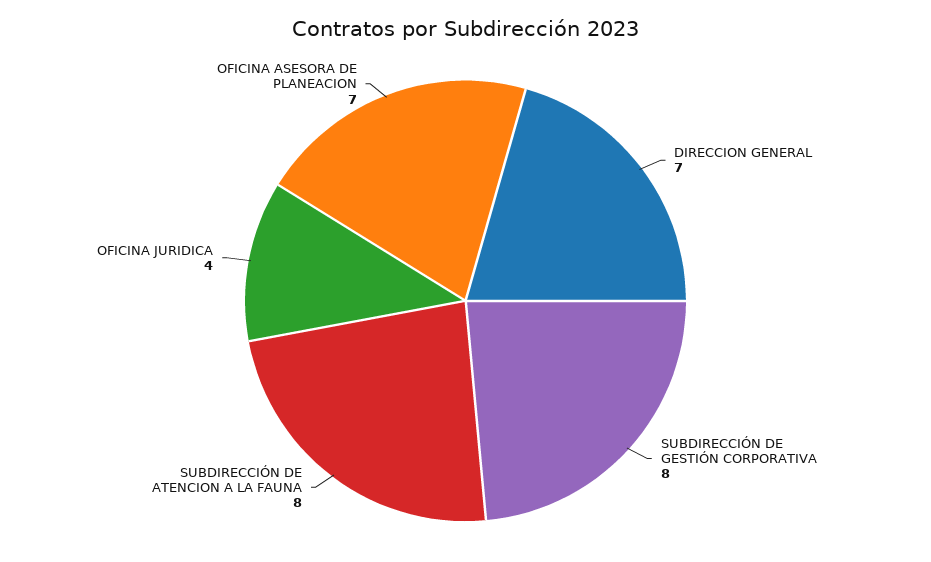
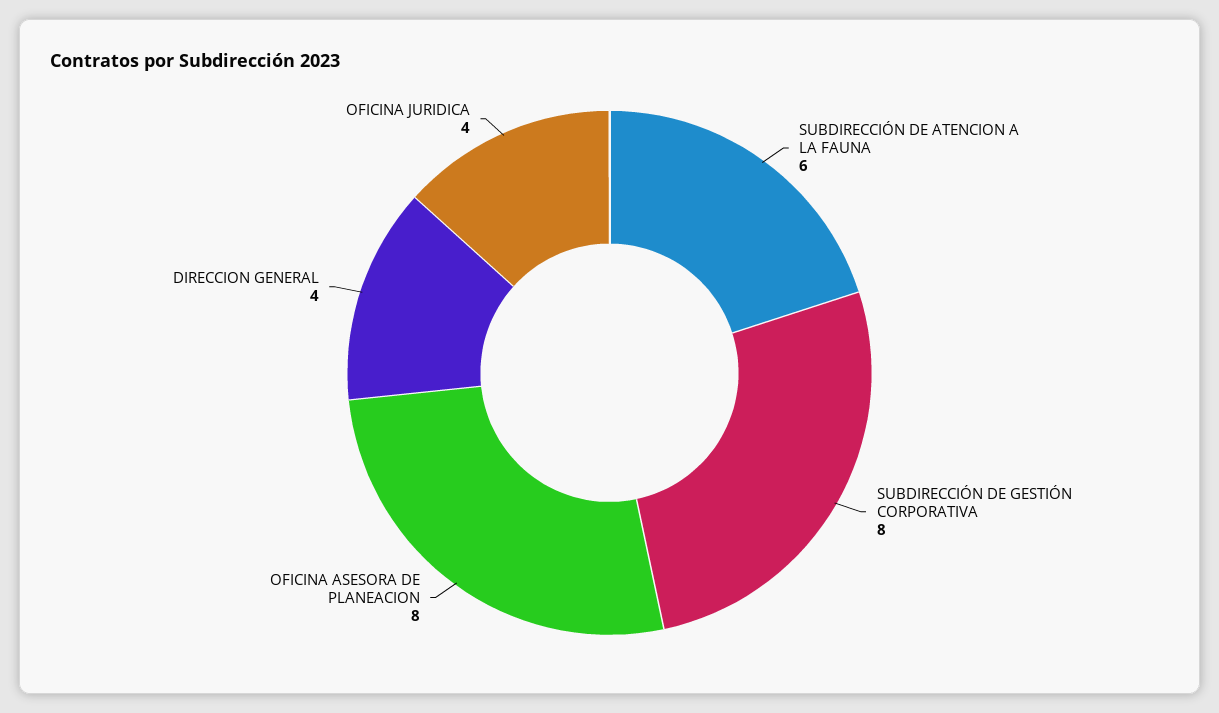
DIRECCION GENERAL: 7 -> 4
SUBDIRECCIÓN DE ATENCION A LA FAUNA: 8 -> 6
OFICINA ASESORA DE PLANEACION: 7 -> 8

